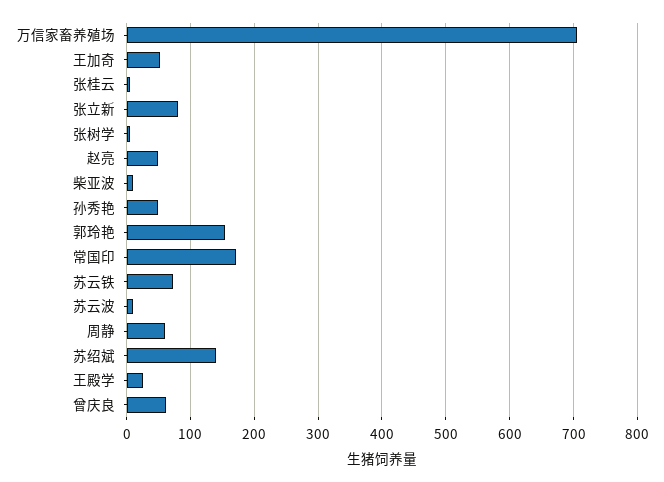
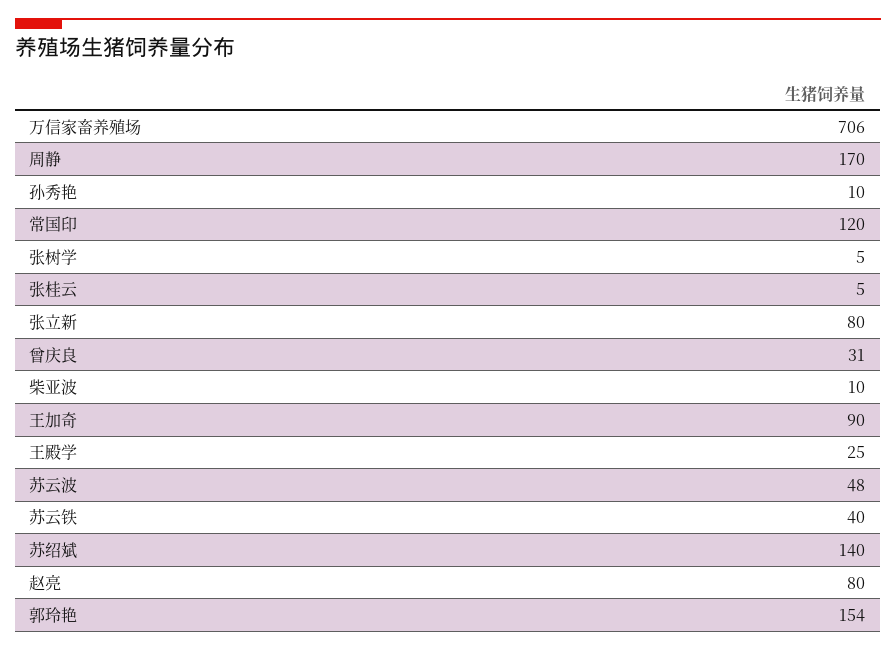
王加奇: 50 -> 90
赵亮: 50 -> 80
孙秀艳: 50 -> 10
常国印: 170 -> 120
苏云铁: 70 -> 40
苏云波: 10 -> 48
周静: 60 -> 170
曾庆良: 60 -> 31

